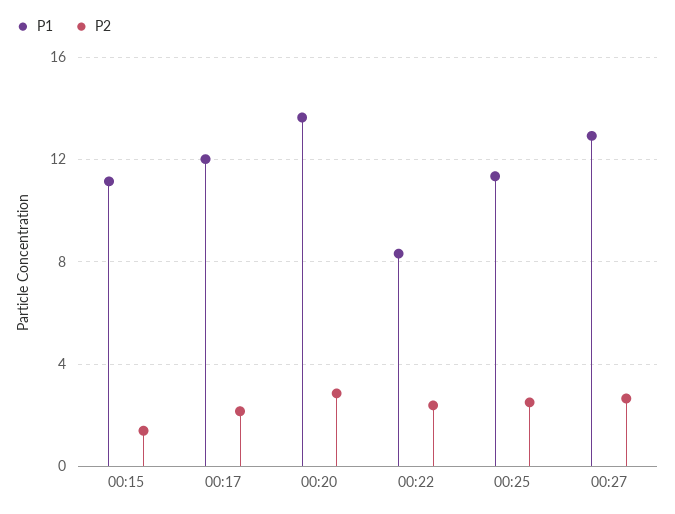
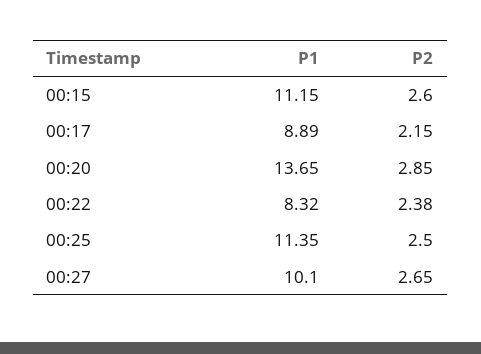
P2, 00:15: 1.5 -> 2.6
P1, 00:17: 12 -> 8.89
P1, 00:27: 13 -> 10.1

